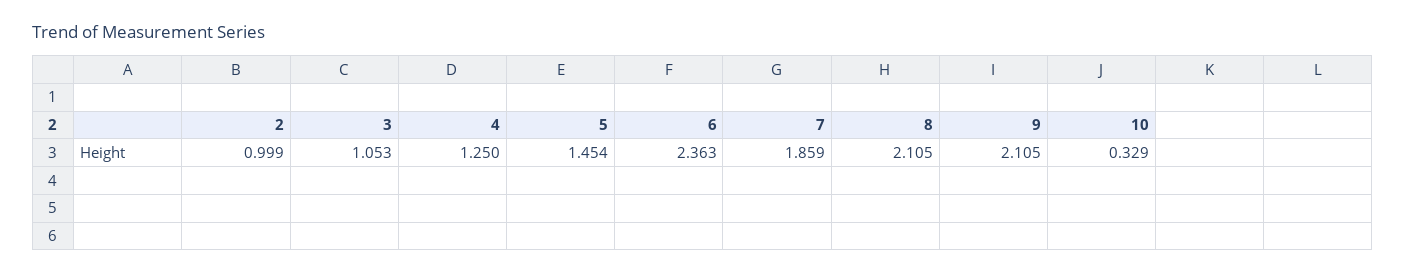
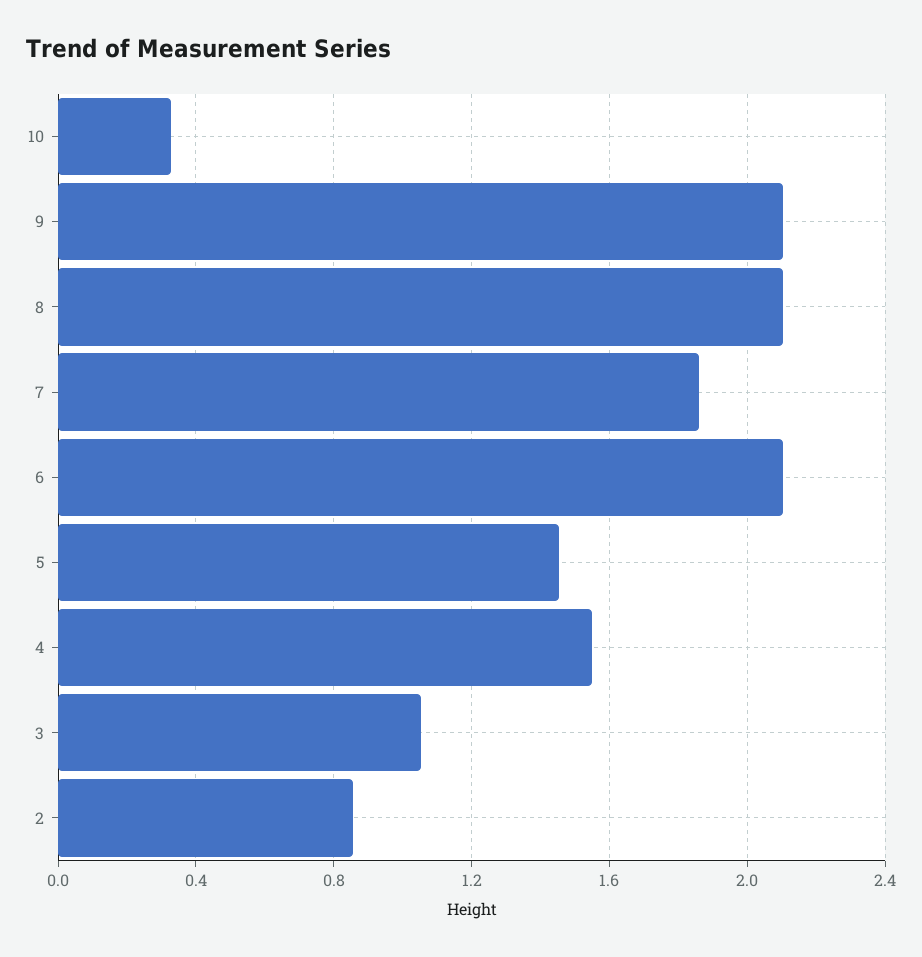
2: 0.999 -> 0.85
4: 1.25 -> 1.55
6: 2.363 -> 2.1

